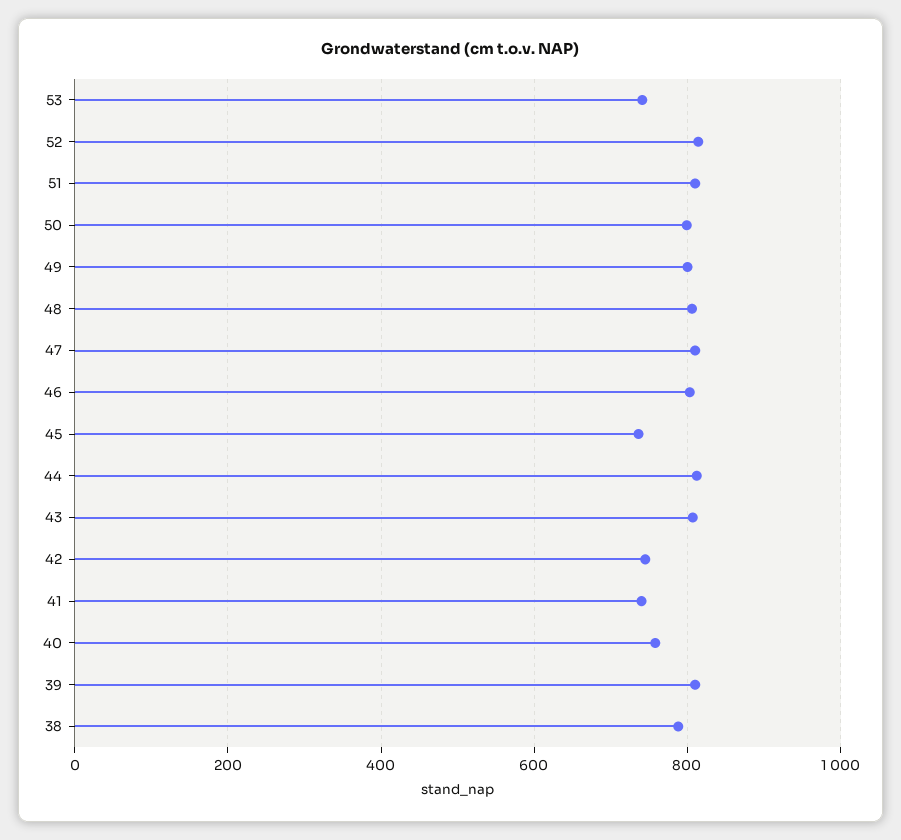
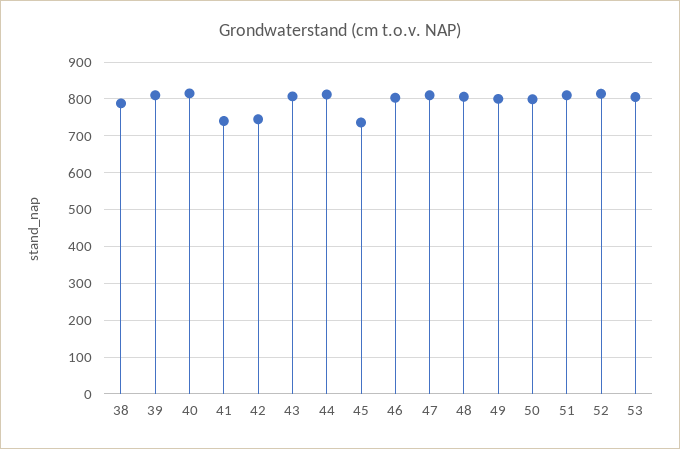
53: 740 -> 800
40: 760 -> 820

